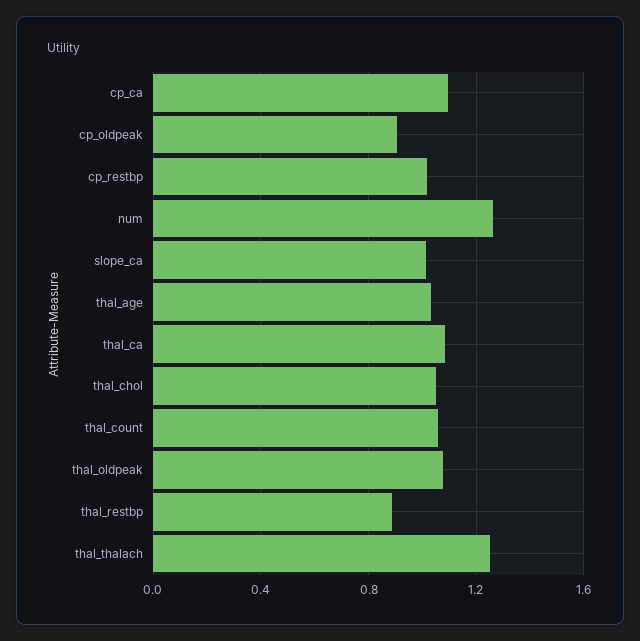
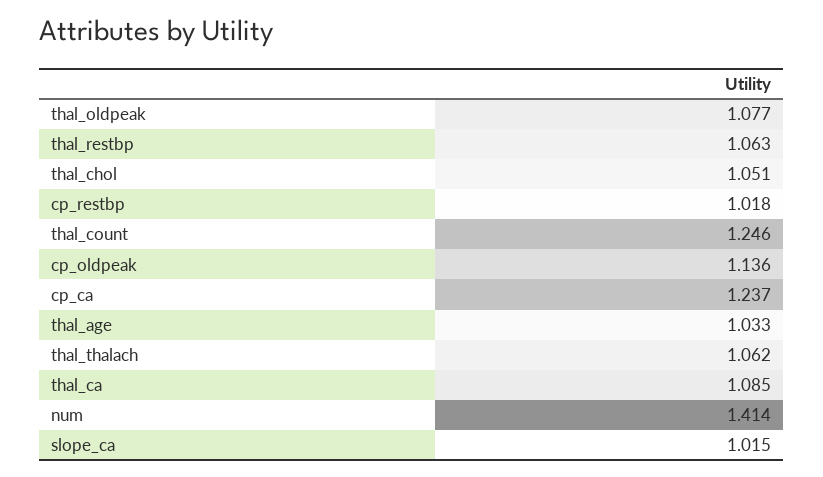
cp_ca: 1.1 -> 1.237
cp_oldpeak: 0.9 -> 1.136
num: 1.25 -> 1.414
thal_count: 1.05 -> 1.246
thal_restbp: 0.9 -> 1.063
thal_thalach: 1.25 -> 1.062

